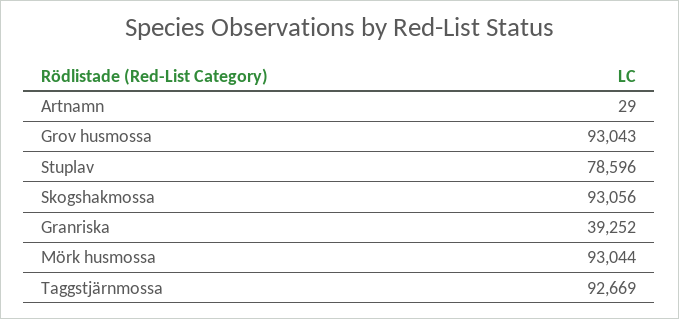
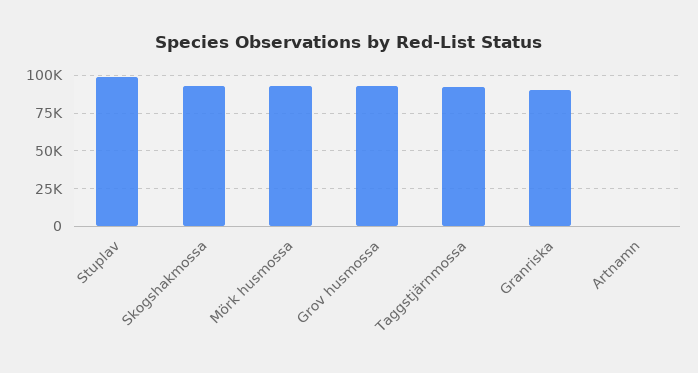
Stuplav: 78596 -> 100000
Granriska: 39252 -> 90000

